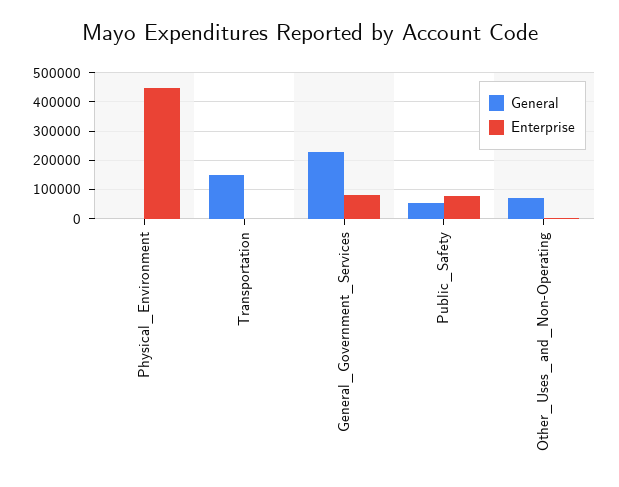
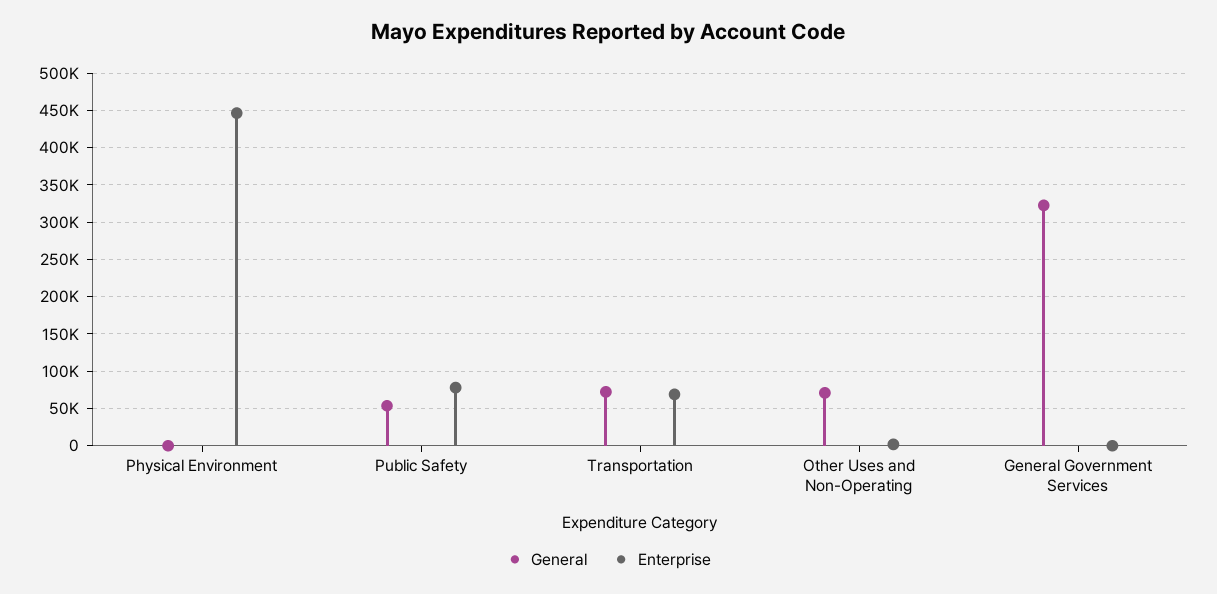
General, Transportation: 150000 -> 70000
Enterprise, Transportation: 0 -> 70000
General, General_Government_Services: 225000 -> 320000
Enterprise, General_Government_Services: 75000 -> 0

